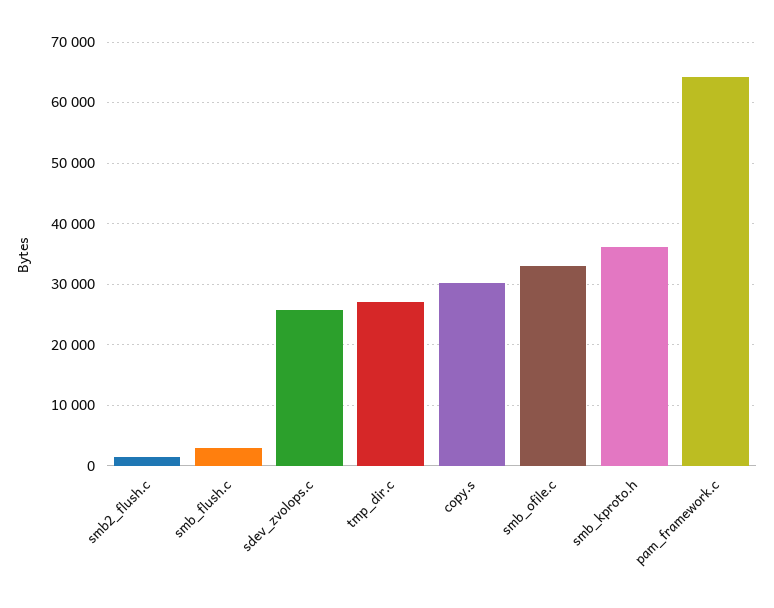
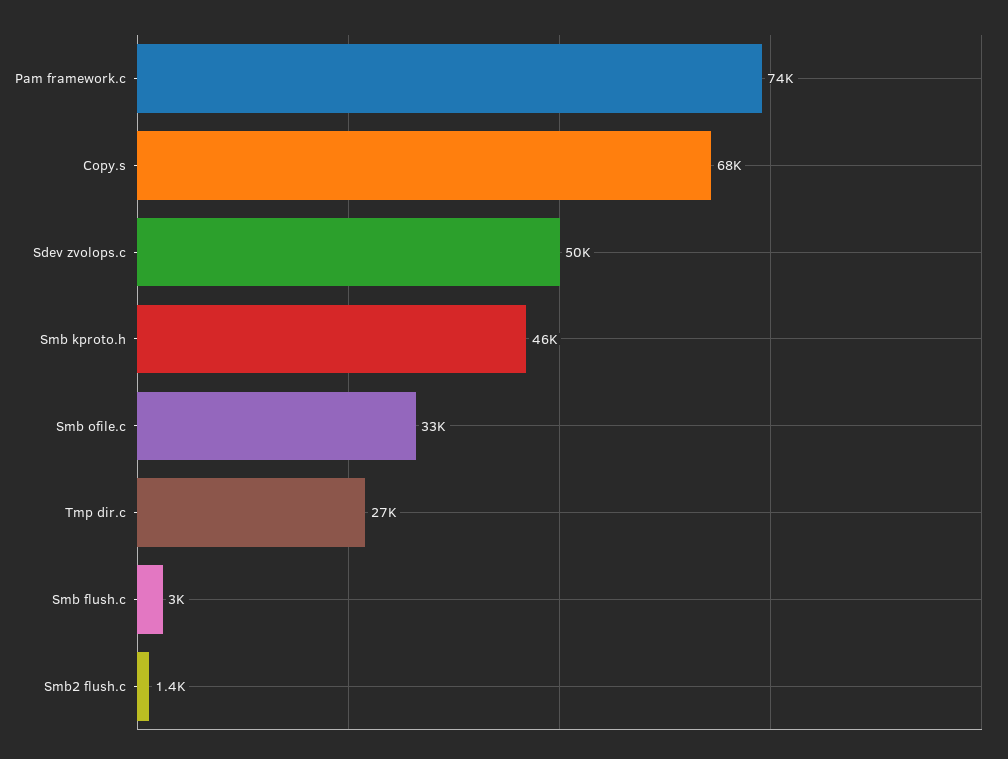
sdev_zvolops.c: 26000 -> 50000
copy.s: 30000 -> 68000
smb_kproto.h: 36000 -> 46000
pam_framework.c: 64000 -> 74000

